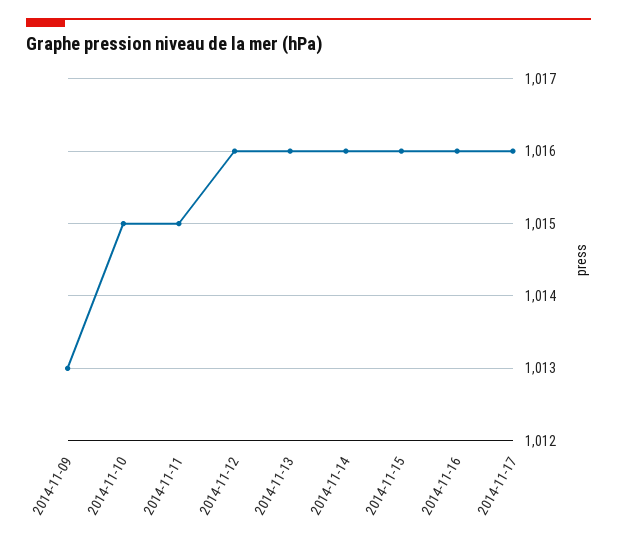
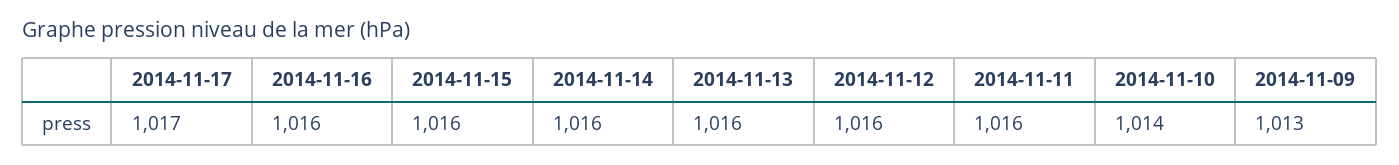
2014-11-10: 1015 -> 1014
2014-11-11: 1015 -> 1016
2014-11-17: 1016 -> 1017

